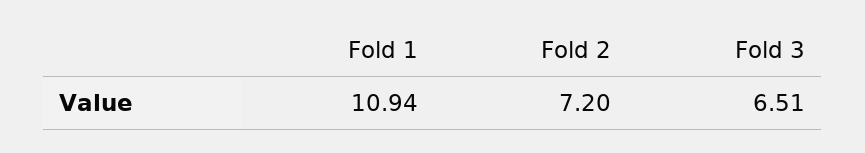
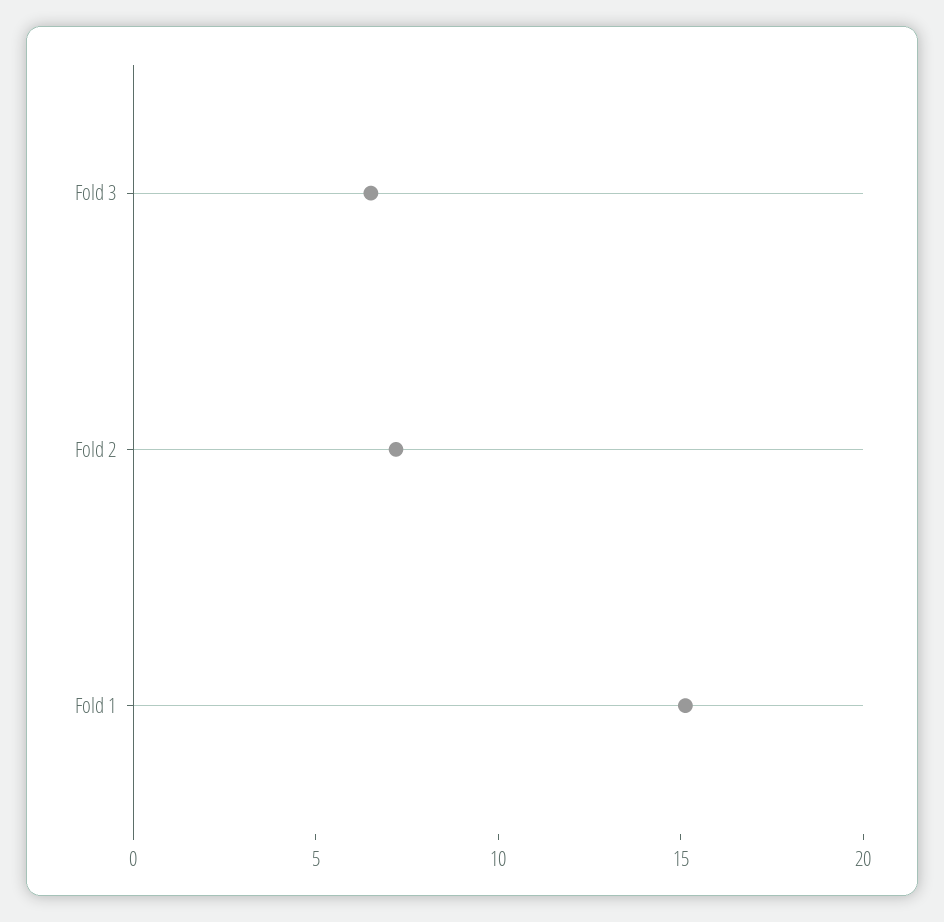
Fold 1: 10.94 -> 15

